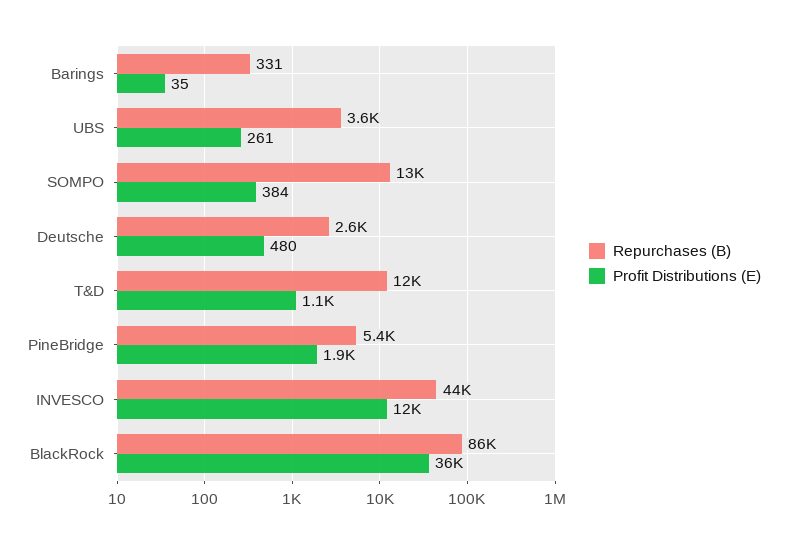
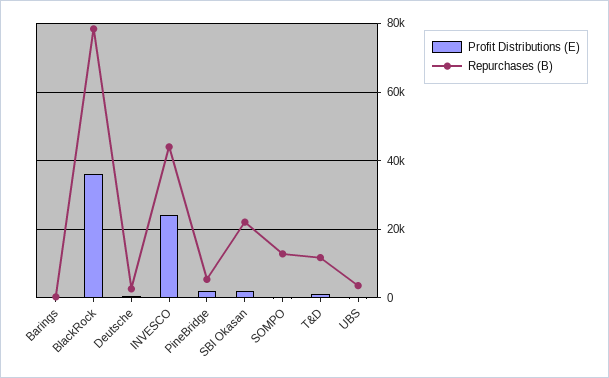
Profit Distributions (E), INVESCO: 12000 -> 24000
Repurchases (B), BlackRock: 86000 -> 78000
Profit Distributions (E), SBI Okasan: none -> 2000
Repurchases (B), SBI Okasan: none -> 22000

